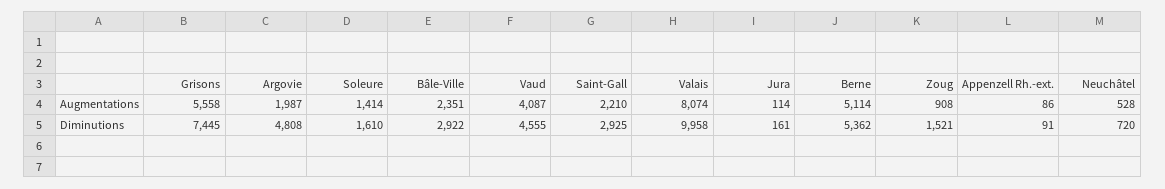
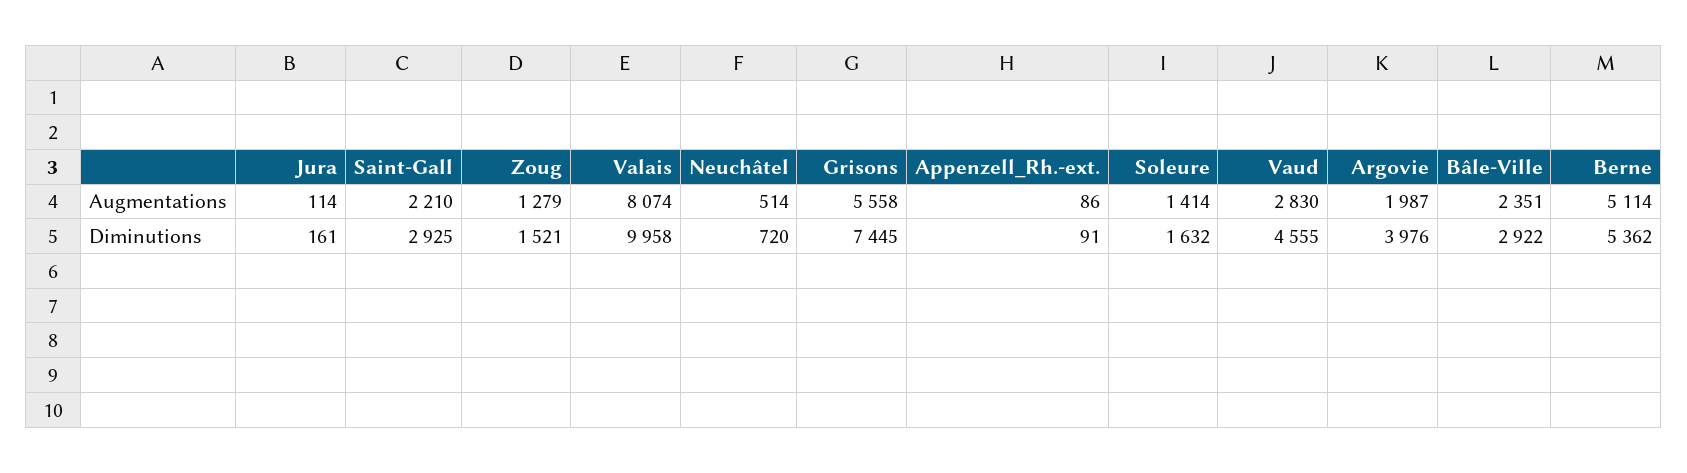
Vaud, Augmentations: 4087 -> 2830
Zoug, Augmentations: 908 -> 1279
Neuchâtel, Augmentations: 528 -> 514
Argovie, Diminutions: 4808 -> 3976
Soleure, Diminutions: 1610 -> 1632

